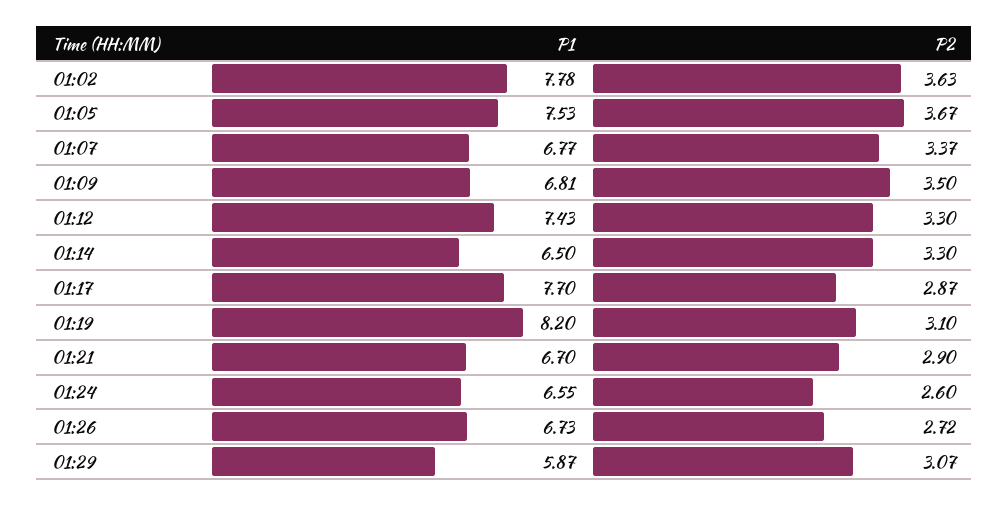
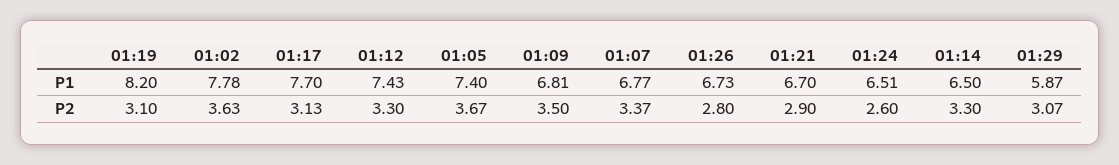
P1, 01:05: 7.53 -> 7.4
P2, 01:17: 2.87 -> 3.13
P1, 01:24: 6.55 -> 6.51
P2, 01:26: 2.72 -> 2.8

